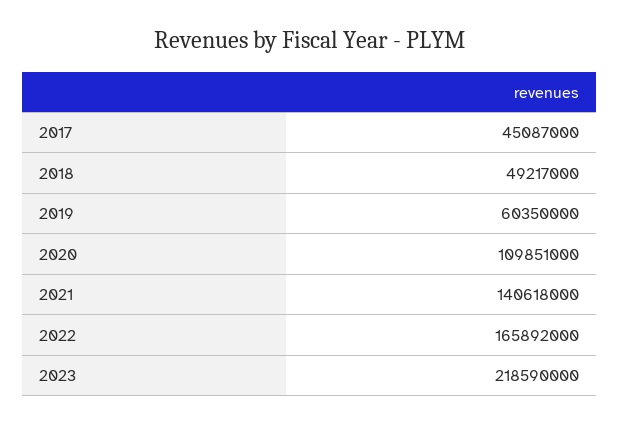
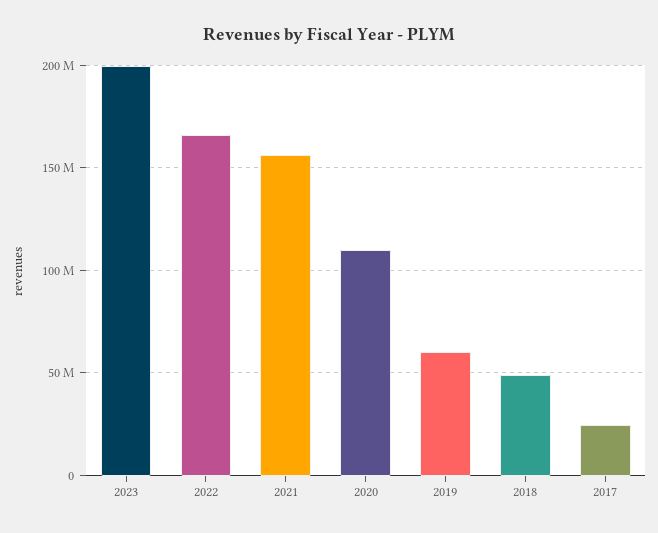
2017: 45087000 -> 25000000
2021: 140618000 -> 155000000
2023: 218590000 -> 200000000

